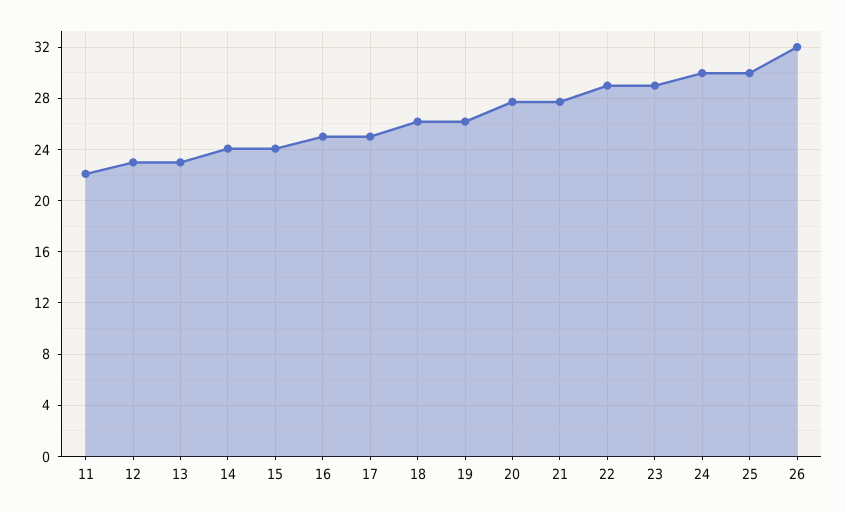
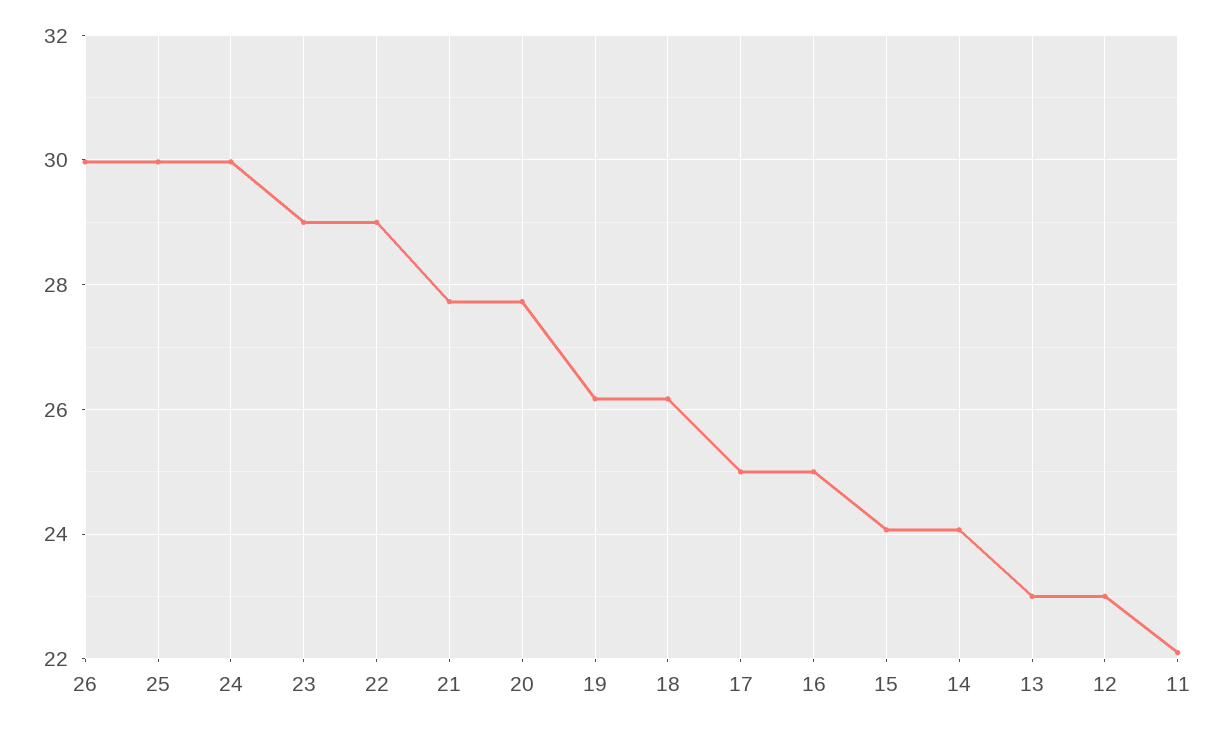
26: 32 -> 30

